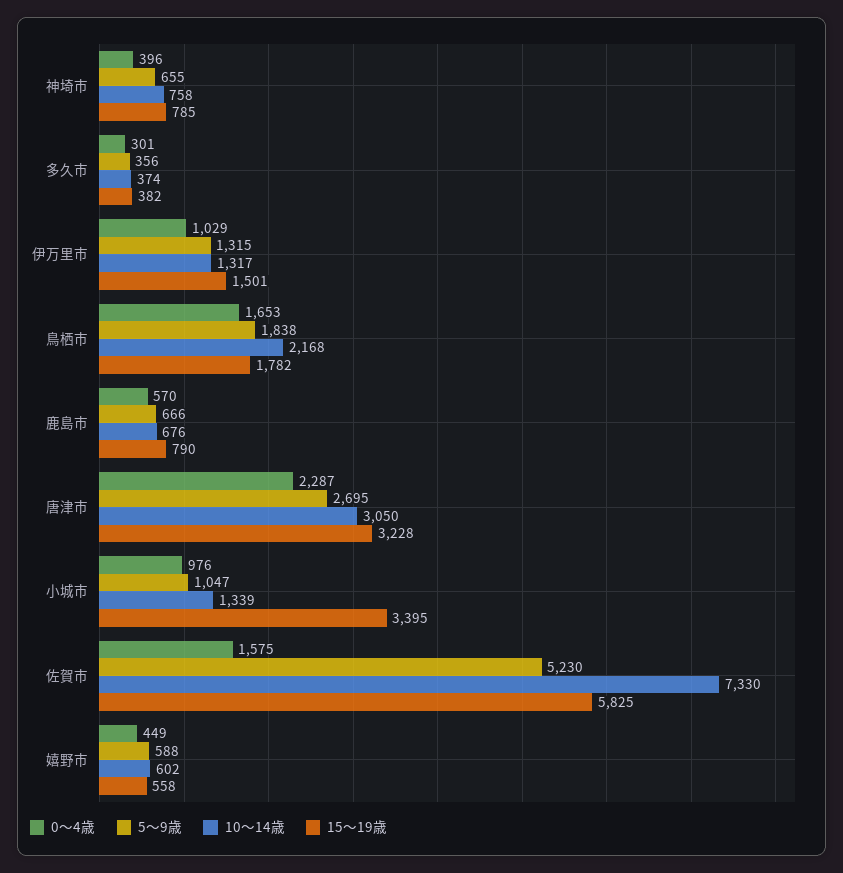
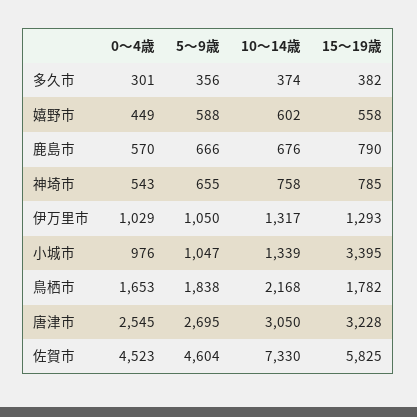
0～4歳, 神埼市: 396 -> 543
5～9歳, 伊万里市: 1315 -> 1050
15～19歳, 伊万里市: 1501 -> 1293
0～4歳, 唐津市: 2287 -> 2545
0～4歳, 佐賀市: 1575 -> 4523
5～9歳, 佐賀市: 5230 -> 4604

